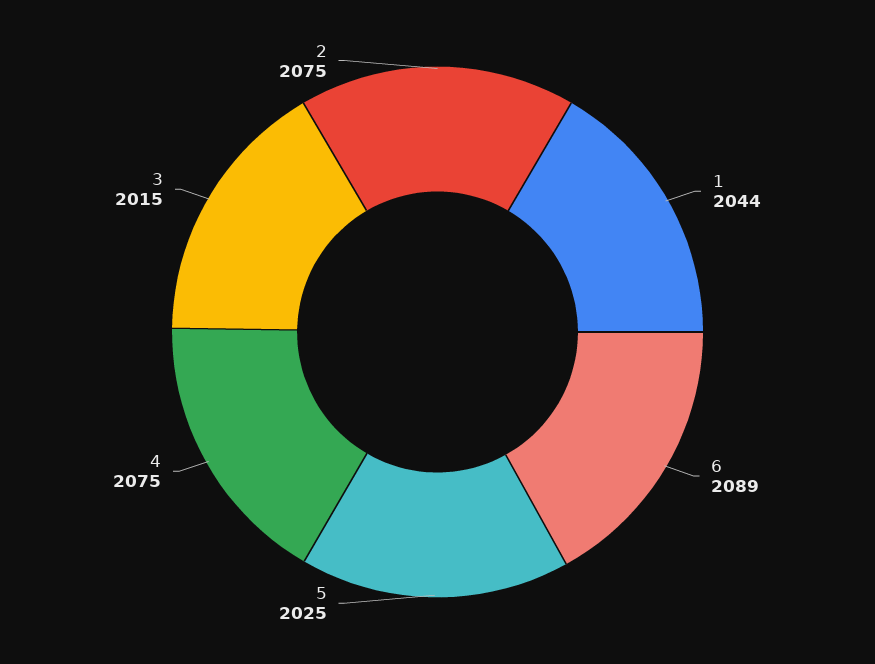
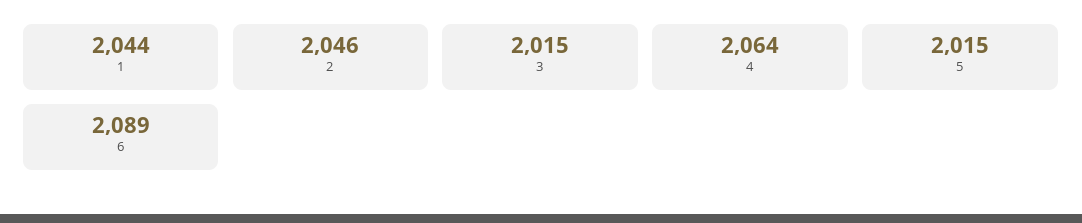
5: 2025 -> 2015
4: 2075 -> 2064
2: 2075 -> 2046

